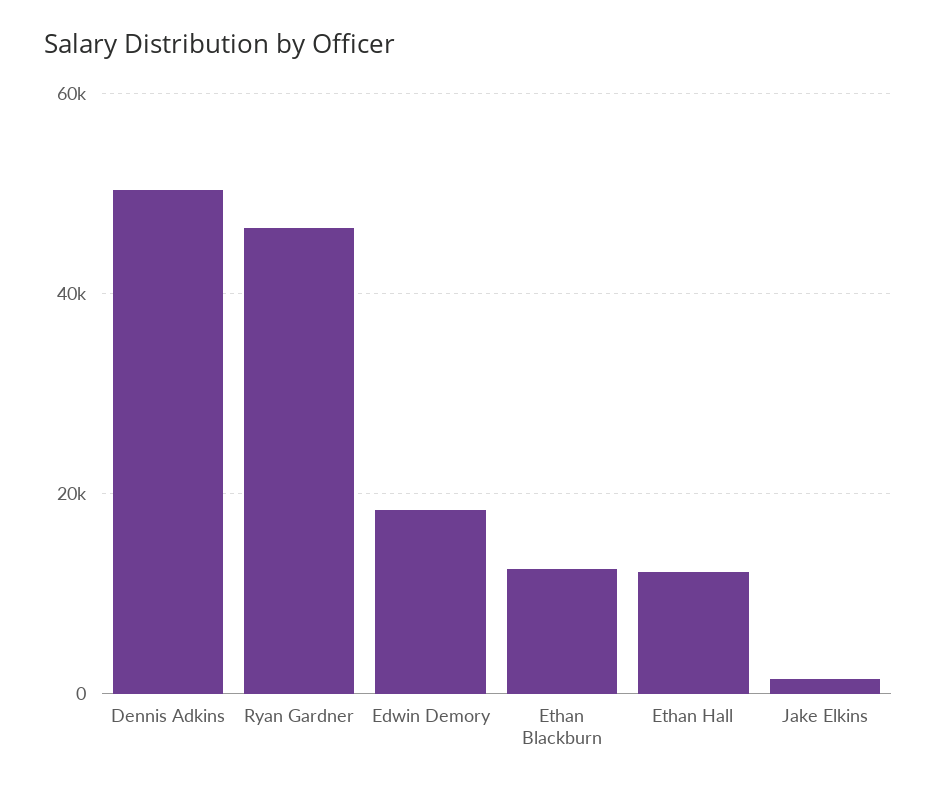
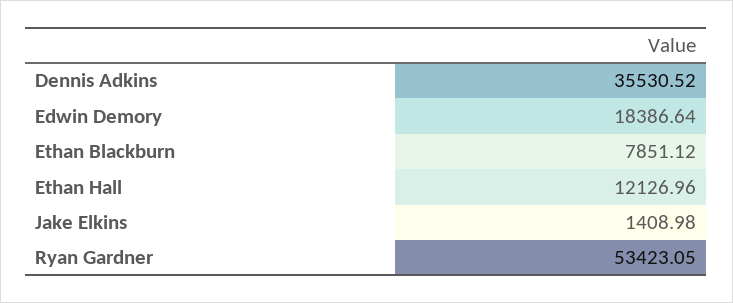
Dennis Adkins: 50000 -> 35530.52
Ryan Gardner: 46000 -> 53423.05
Ethan Blackburn: 12000 -> 7851.12

